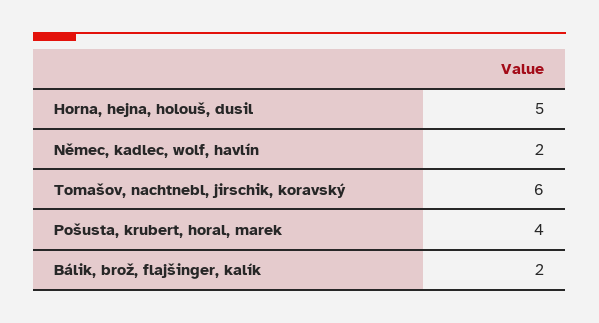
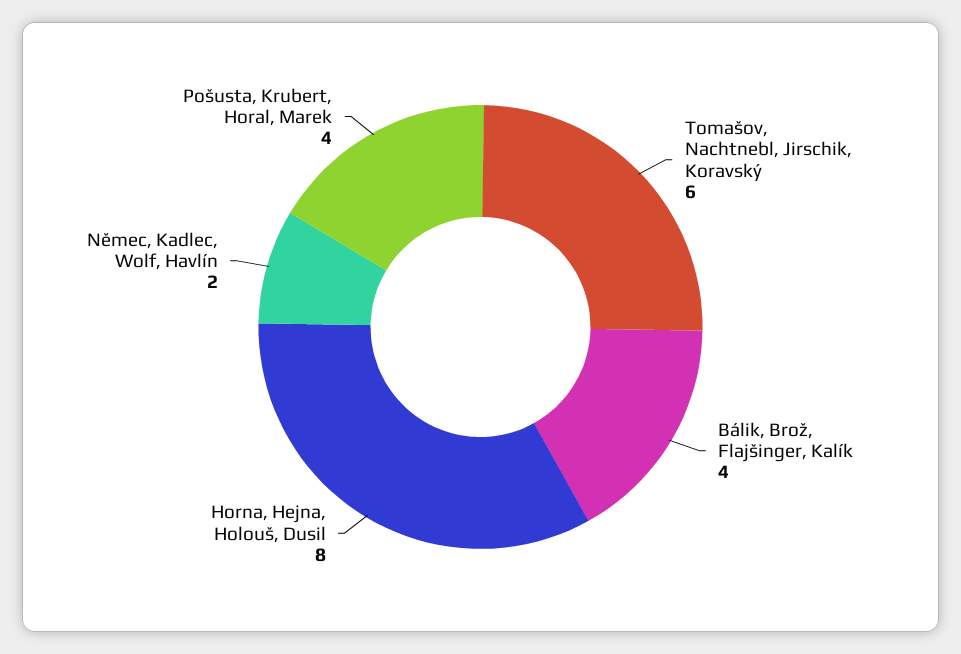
Horna, hejna, holouš, dusil: 5 -> 8
Bálik, brož, flajšinger, kalík: 2 -> 4

